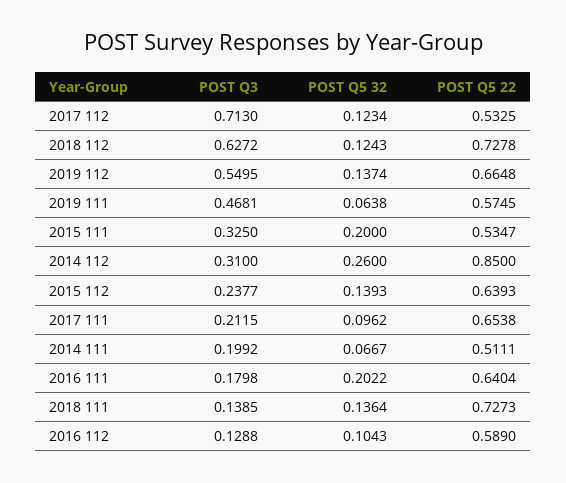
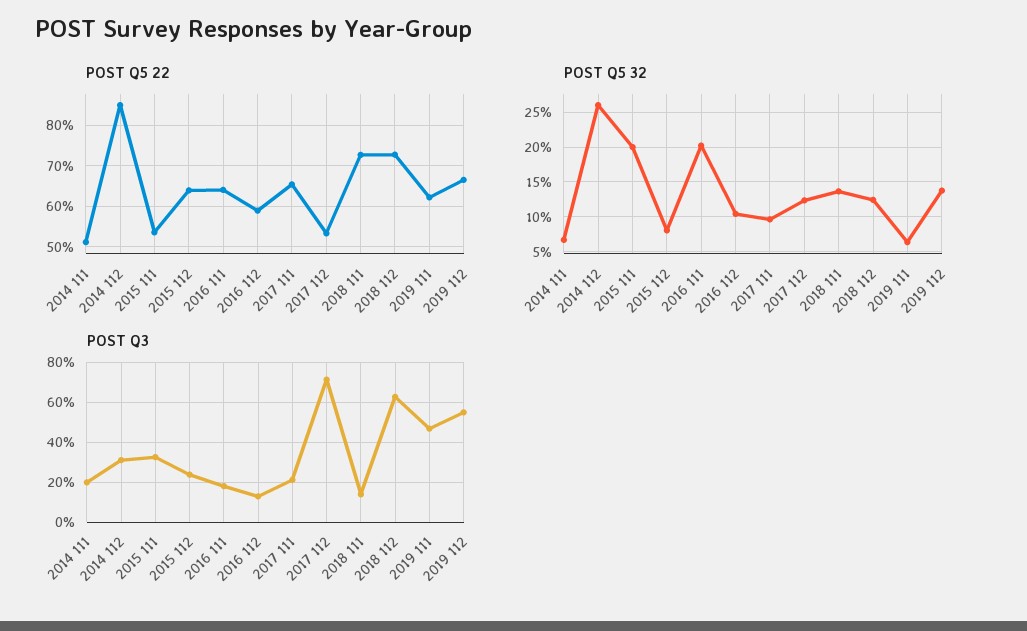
POST Q5 22, 2019 111: 0.5745 -> 0.62
POST Q5 32, 2015 112: 0.1393 -> 0.08

